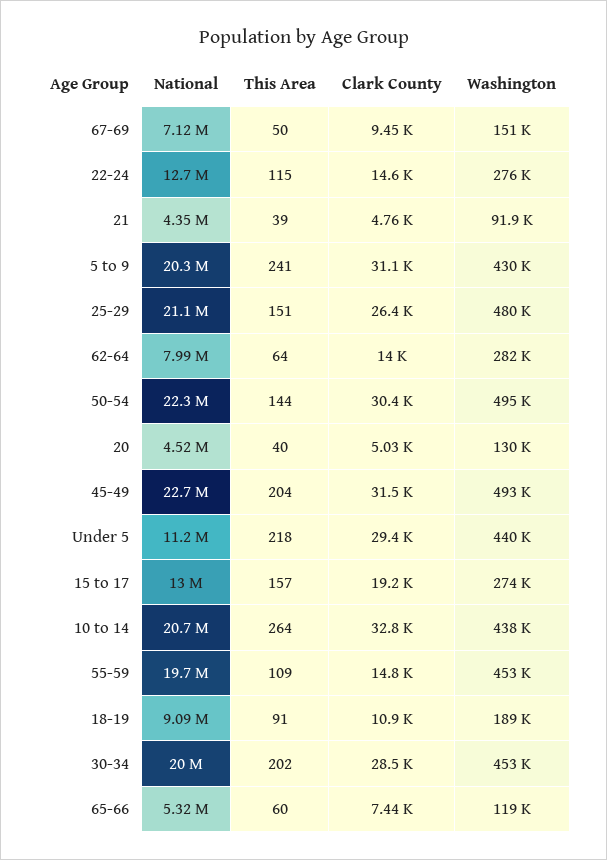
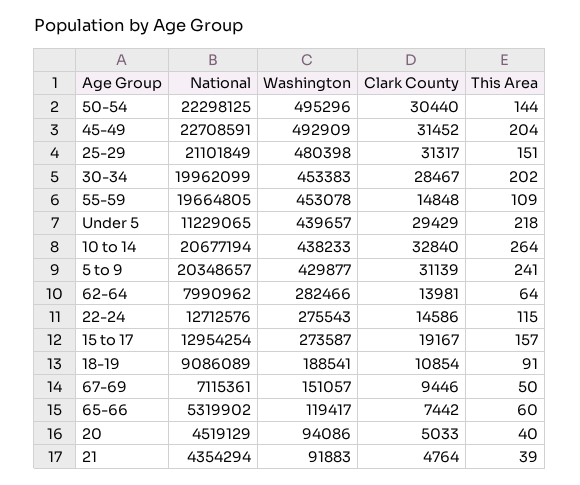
Clark County, 25-29: 26400 -> 31317
Washington, 20: 130000 -> 94086

